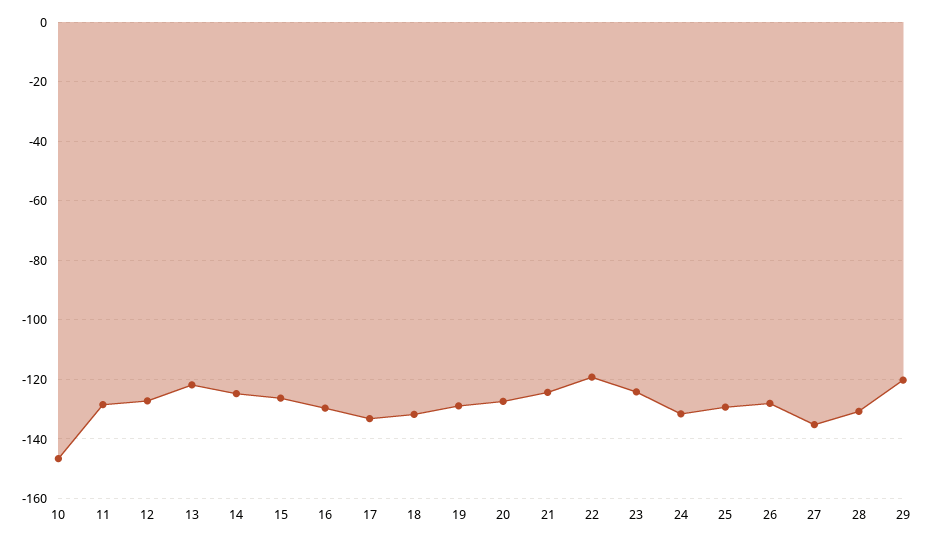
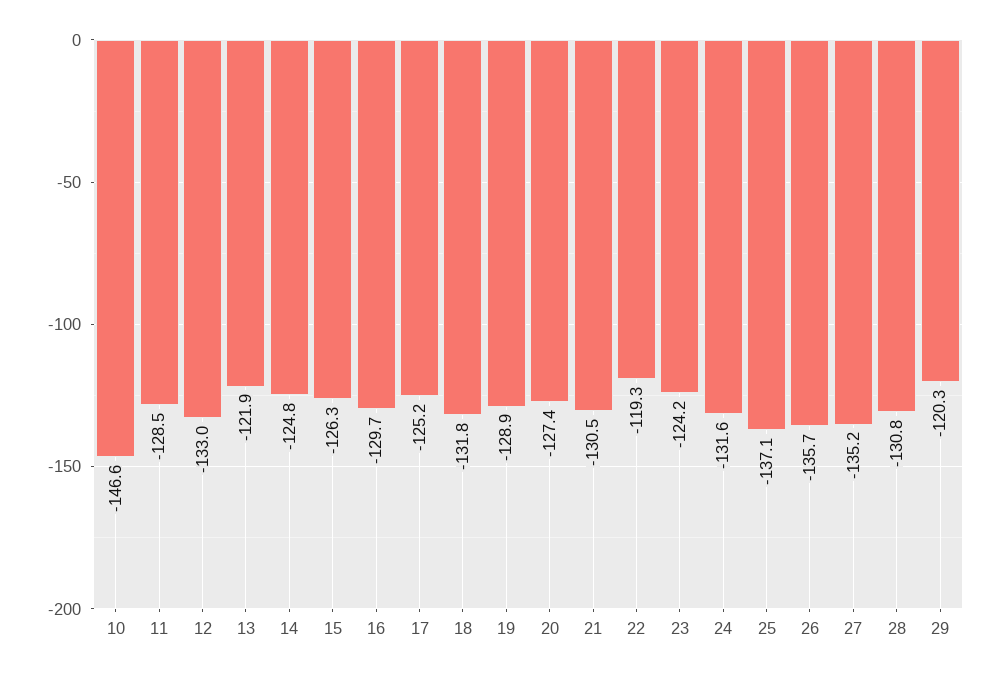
12: -127.5 -> -133
17: -132.5 -> -125.2
21: -125 -> -130.5
25: -130 -> -137.1
26: -127.5 -> -135.7

